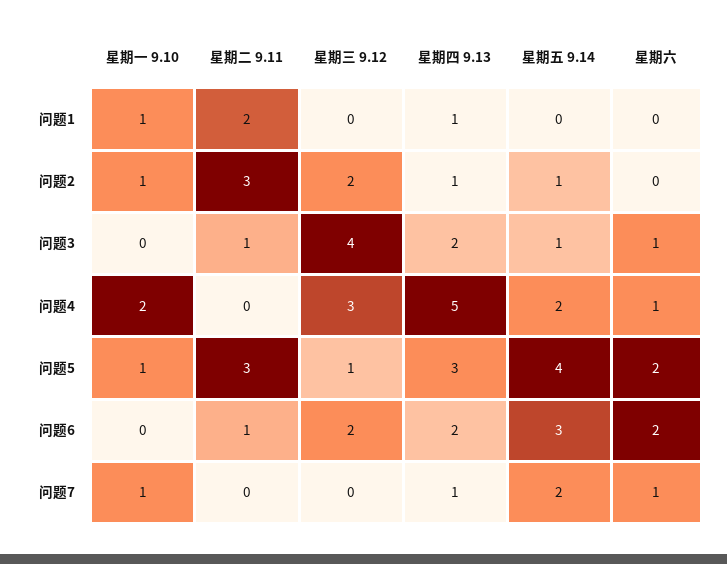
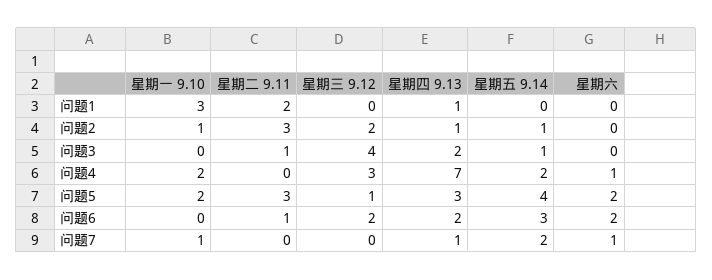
星期一 9.10, 问题1: 1 -> 3
星期六, 问题3: 1 -> 0
星期四 9.13, 问题4: 5 -> 7
星期一 9.10, 问题5: 1 -> 2

